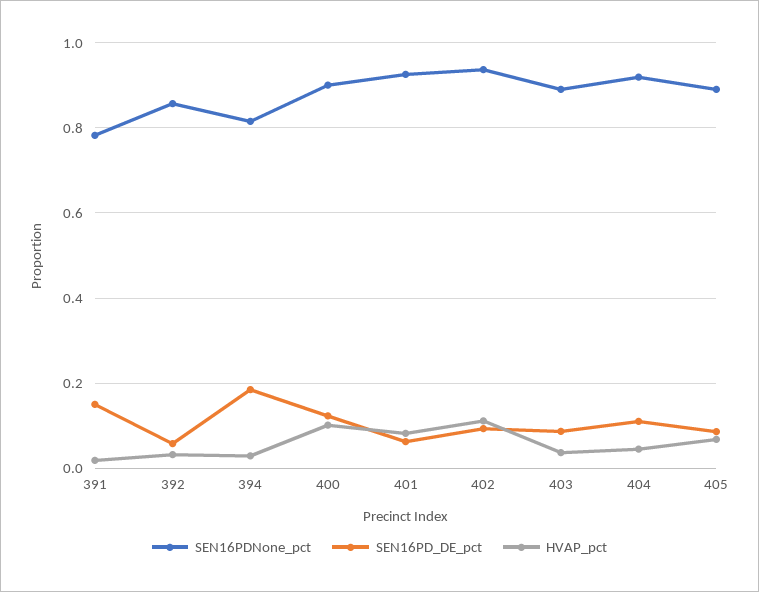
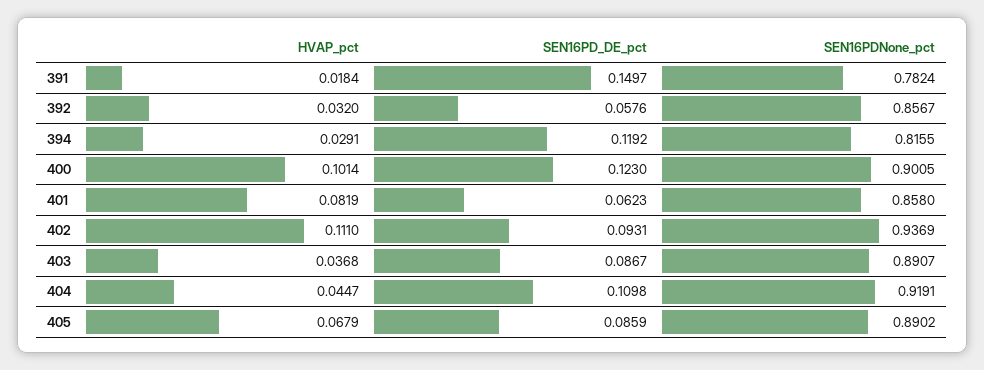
SEN16PD_DE_pct, 394: 0.18 -> 0.1192
SEN16PDNone_pct, 401: 0.92 -> 0.858

